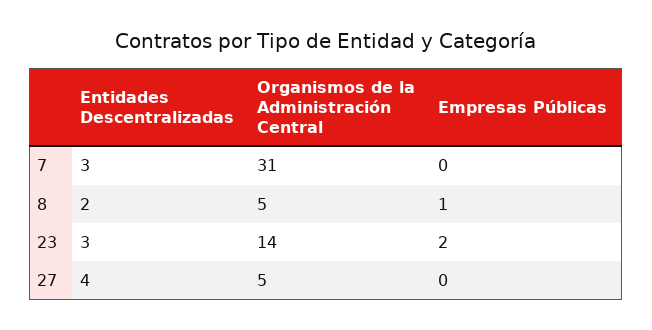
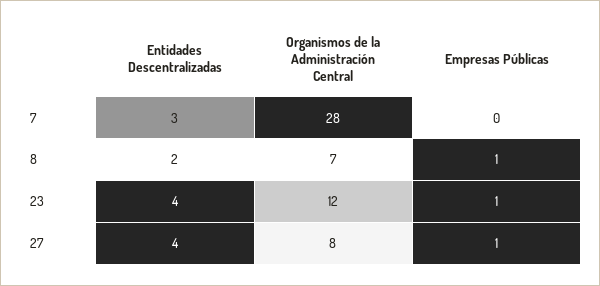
Organismos de la Administración Central, 7: 31 -> 28
Organismos de la Administración Central, 8: 5 -> 7
Entidades Descentralizadas, 23: 3 -> 4
Organismos de la Administración Central, 23: 14 -> 12
Empresas Públicas, 23: 2 -> 1
Organismos de la Administración Central, 27: 5 -> 8
Empresas Públicas, 27: 0 -> 1

